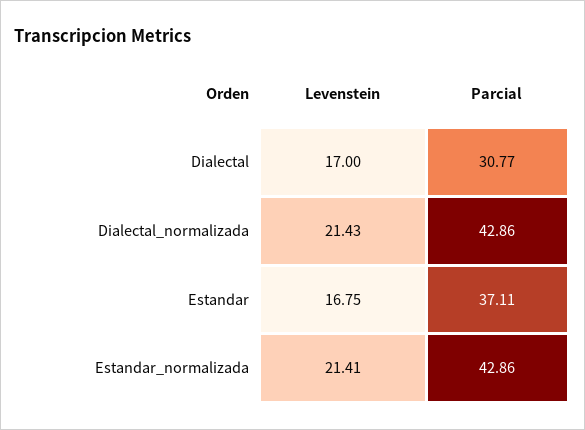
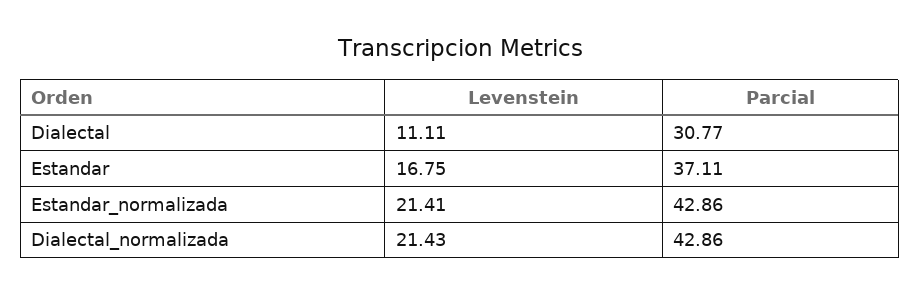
Levenstein, Dialectal: 17 -> 11.11

